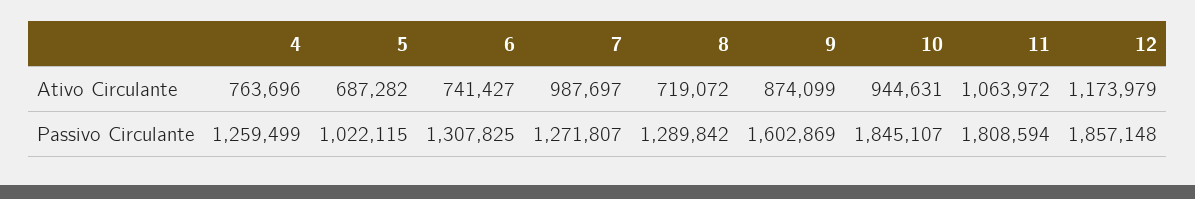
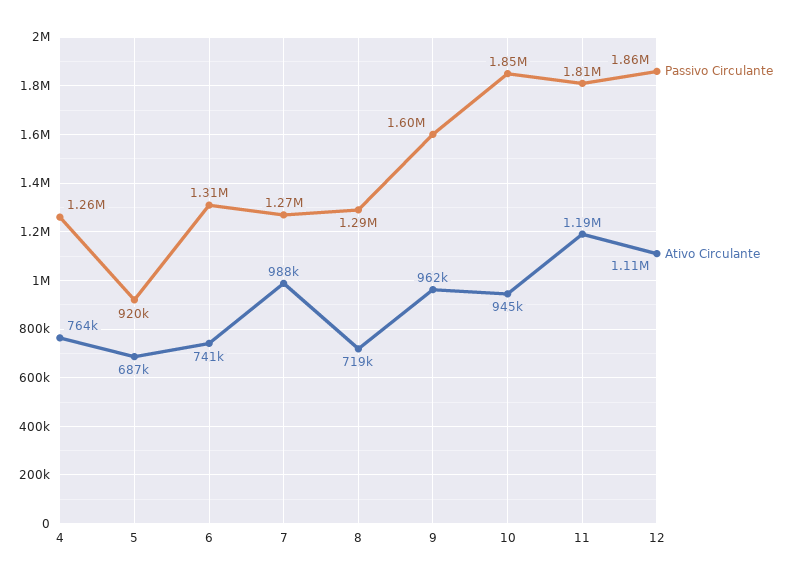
Ativo Circulante, 9: 874099 -> 962000
Ativo Circulante, 11: 1063972 -> 1190000
Ativo Circulante, 12: 1173979 -> 1110000
Passivo Circulante, 5: 1022115 -> 920000

